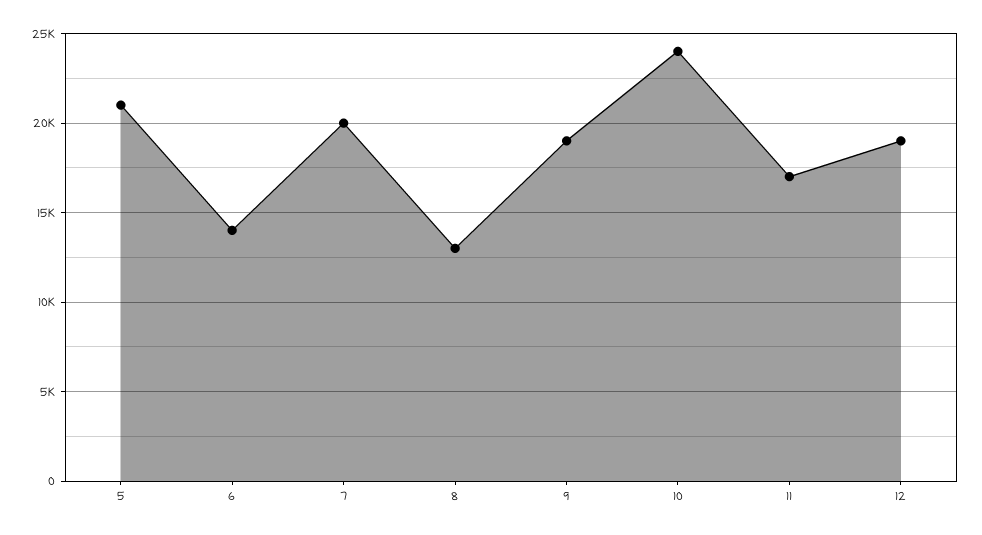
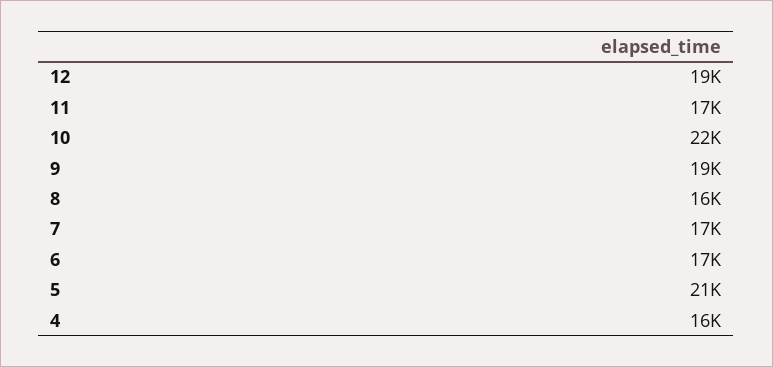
6: 14000 -> 17000
7: 20000 -> 17000
8: 13000 -> 16000
10: 24000 -> 22000
4: none -> 16000

